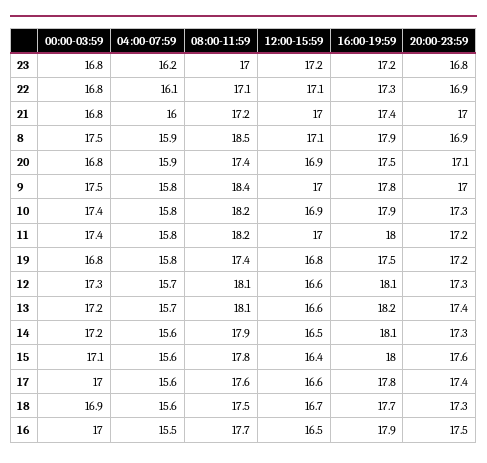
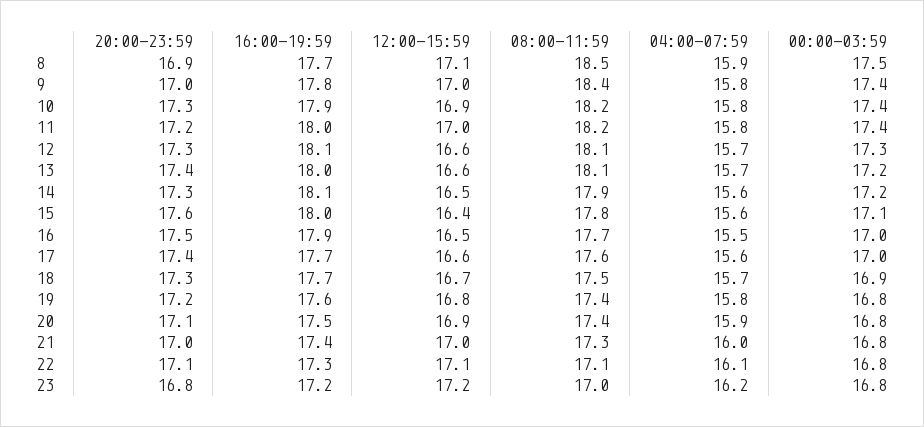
20:00-23:59, 22: 16.9 -> 17.1
08:00-11:59, 21: 17.2 -> 17.3
16:00-19:59, 8: 17.9 -> 17.7
00:00-03:59, 9: 17.5 -> 17.4
16:00-19:59, 19: 17.5 -> 17.6
16:00-19:59, 13: 18.2 -> 18
16:00-19:59, 17: 17.8 -> 17.7
04:00-07:59, 18: 15.6 -> 15.7

